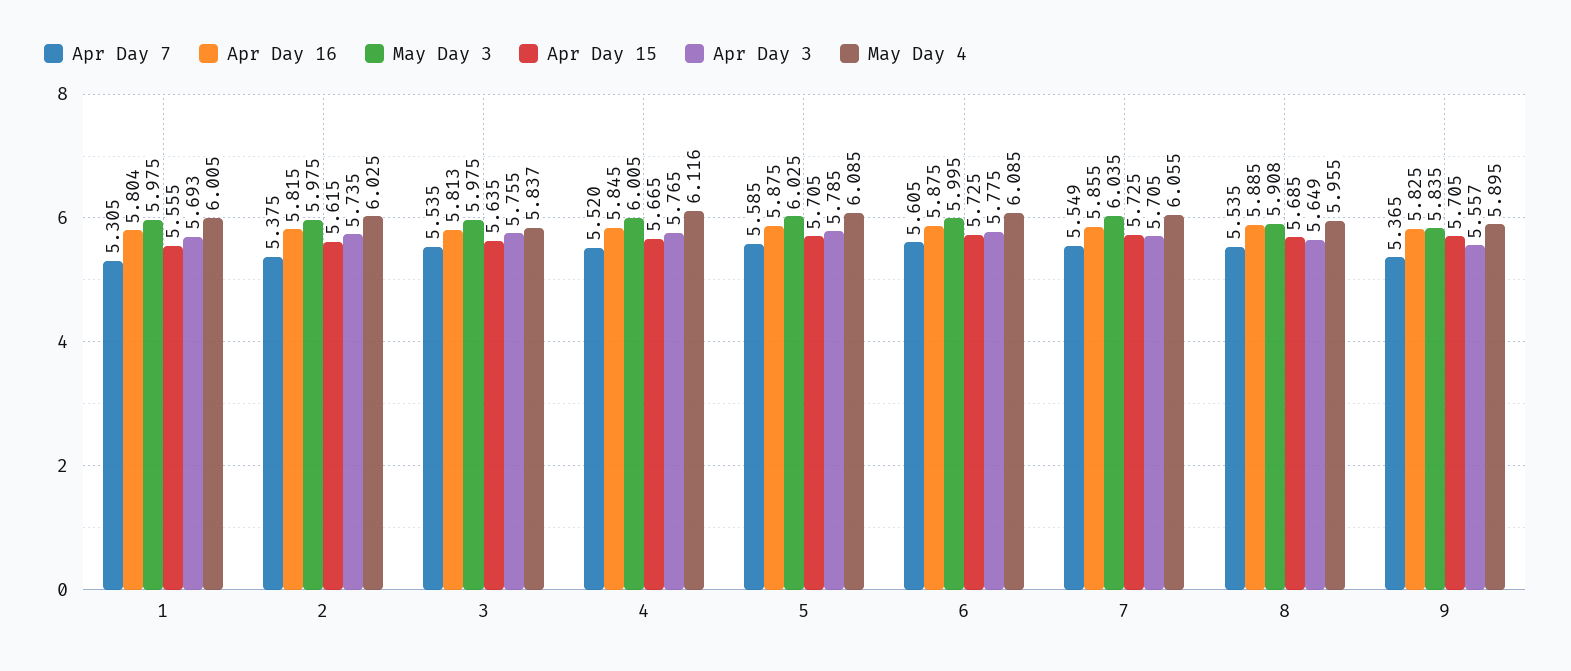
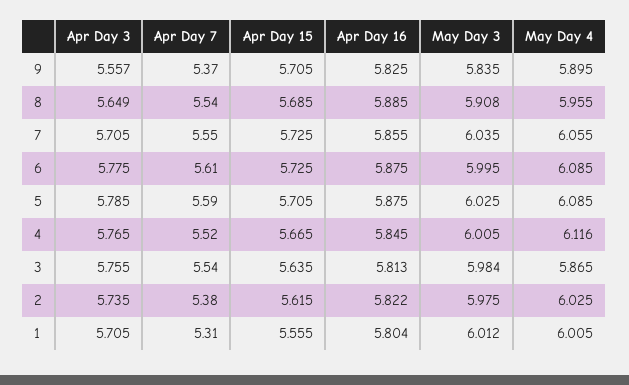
May Day 3, 1: 5.975 -> 6.012
Apr Day 3, 1: 5.693 -> 5.705
Apr Day 16, 2: 5.815 -> 5.822
May Day 3, 3: 5.975 -> 5.984
May Day 4, 3: 5.837 -> 5.865

